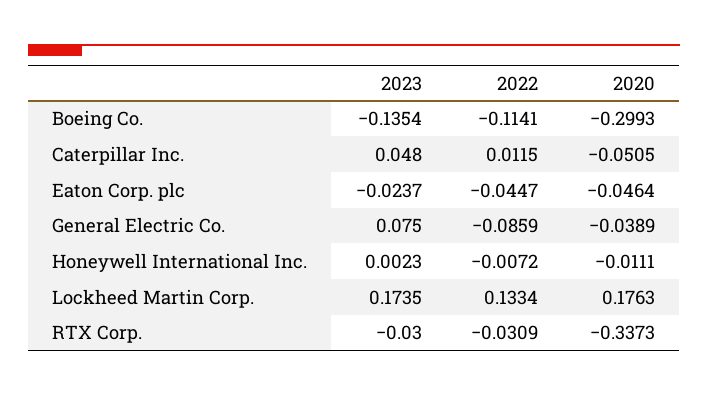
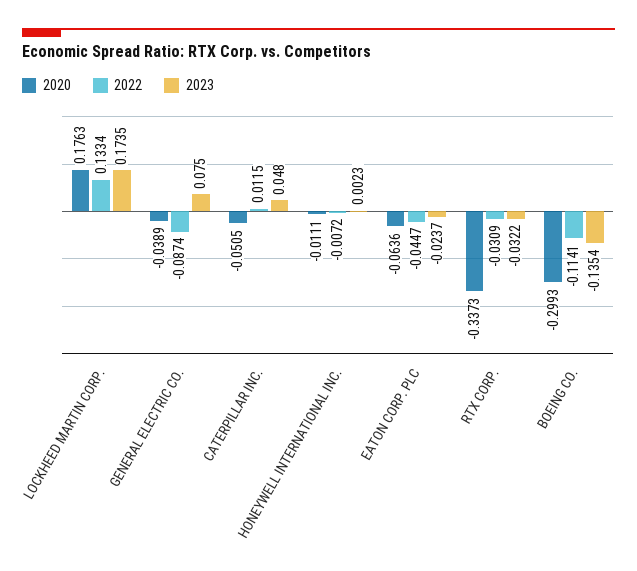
2020, Eaton Corp. plc: -0.0464 -> -0.0636
2022, General Electric Co.: -0.0859 -> -0.0874
2023, RTX Corp.: -0.03 -> -0.0322

